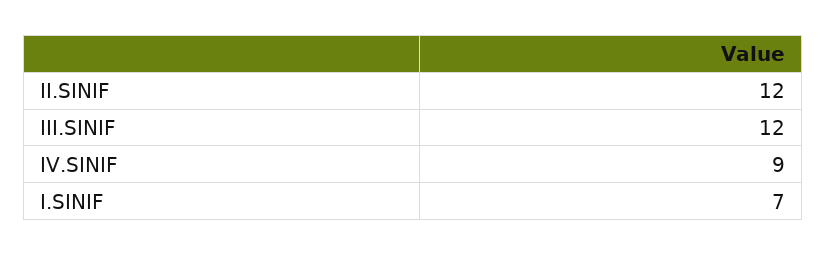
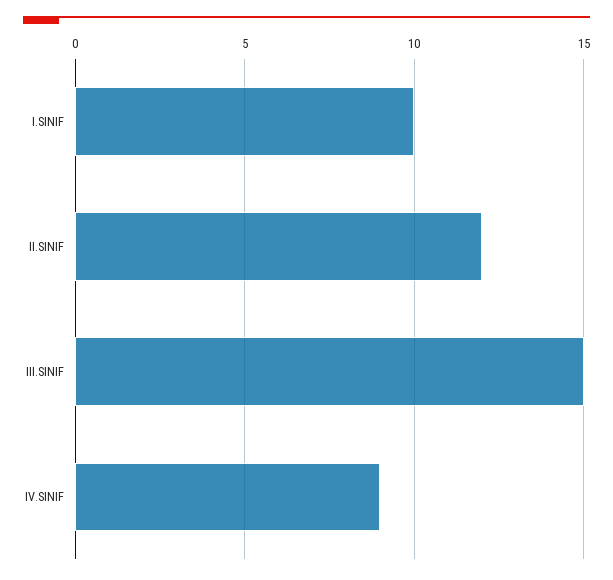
III.SINIF: 12 -> 15
I.SINIF: 7 -> 10

